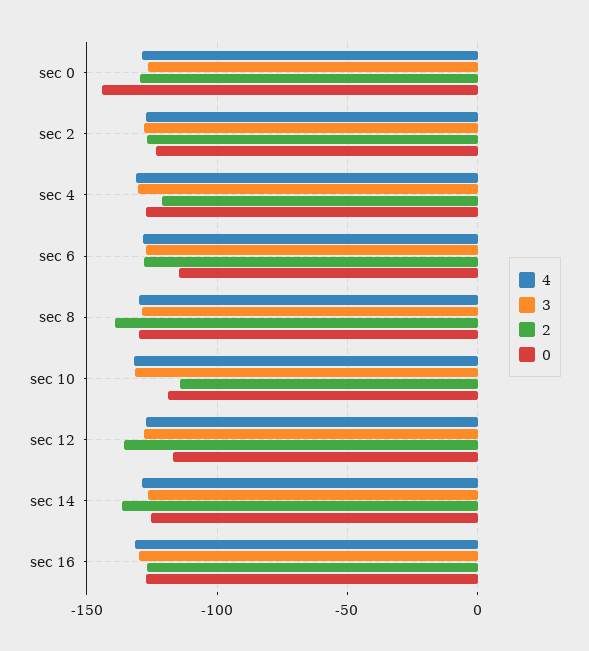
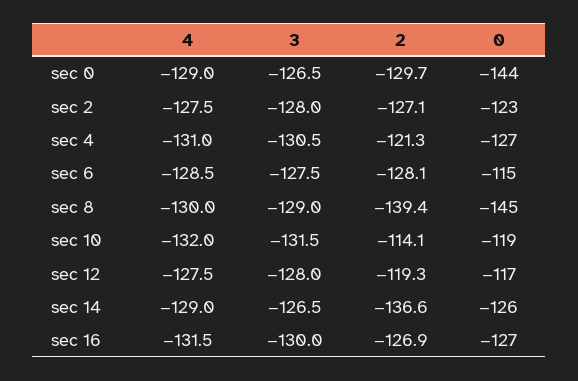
0, sec 8: -130 -> -145
2, sec 12: -135 -> -119.3

